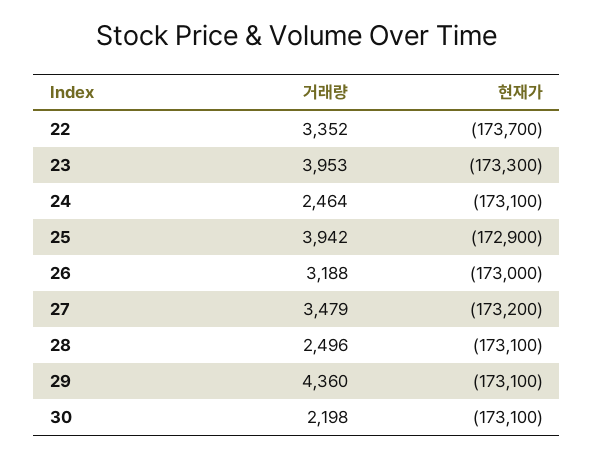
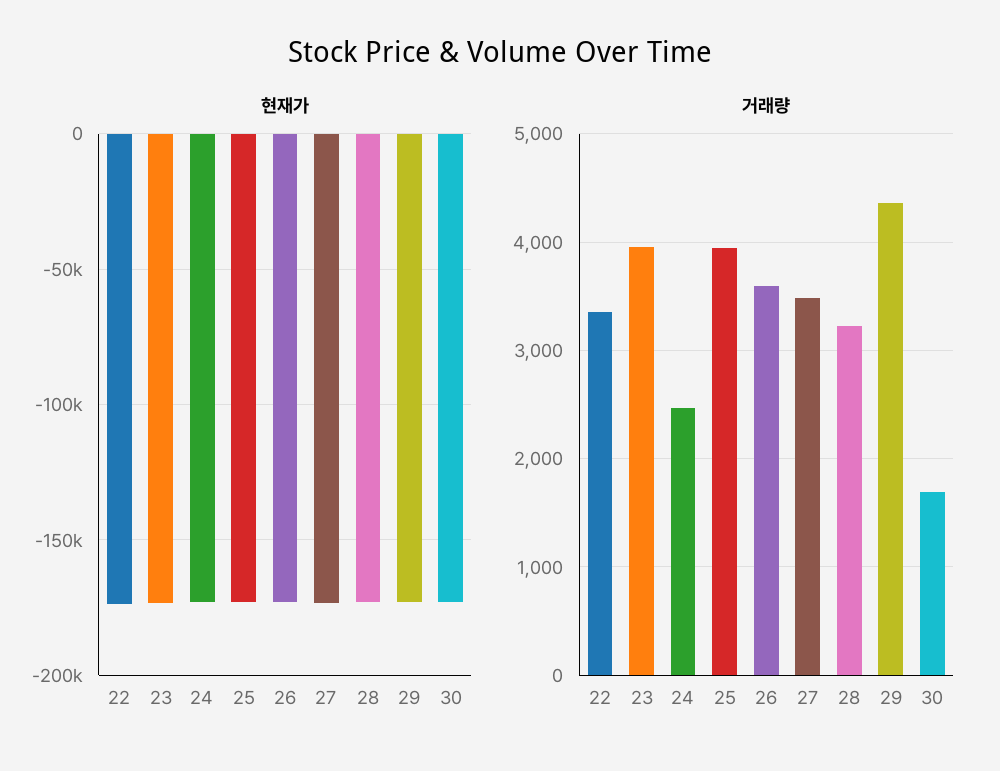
거래량, 26: 3188 -> 3600
거래량, 28: 2496 -> 3200
거래량, 30: 2198 -> 1700

